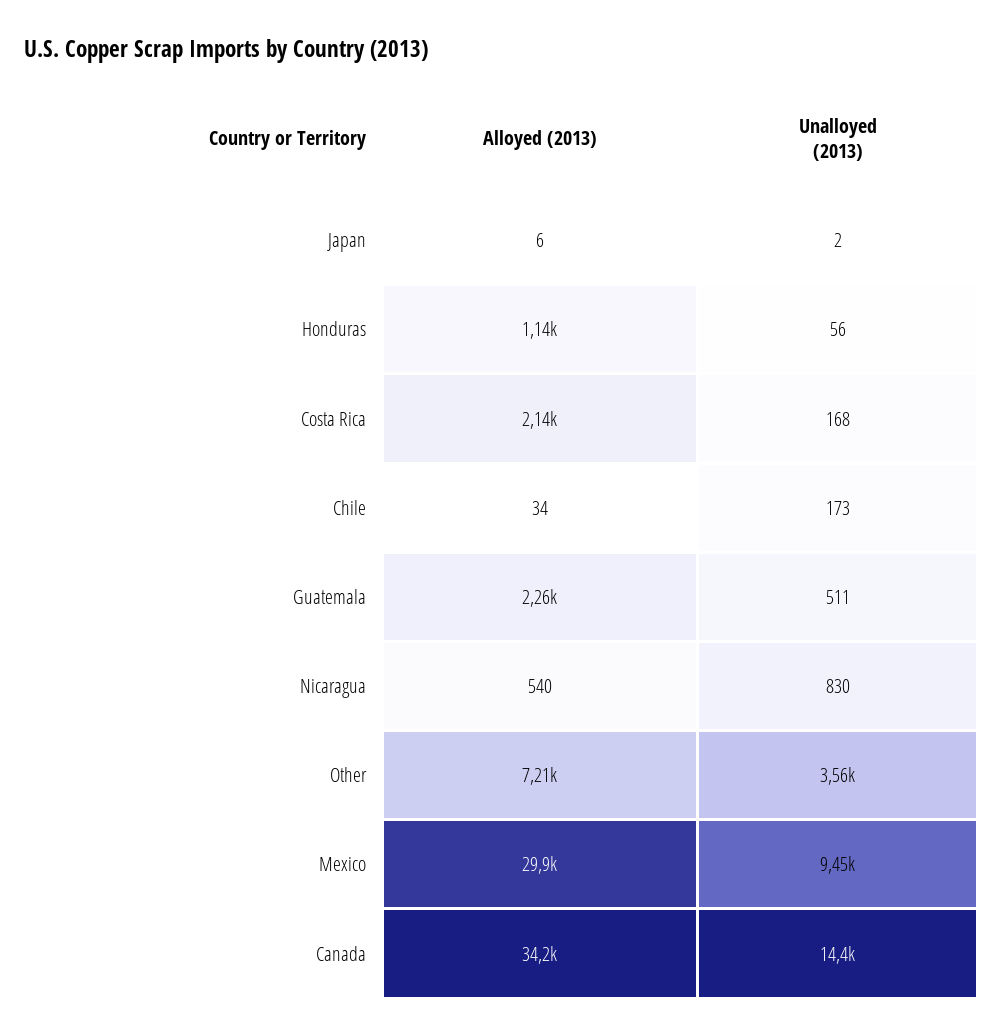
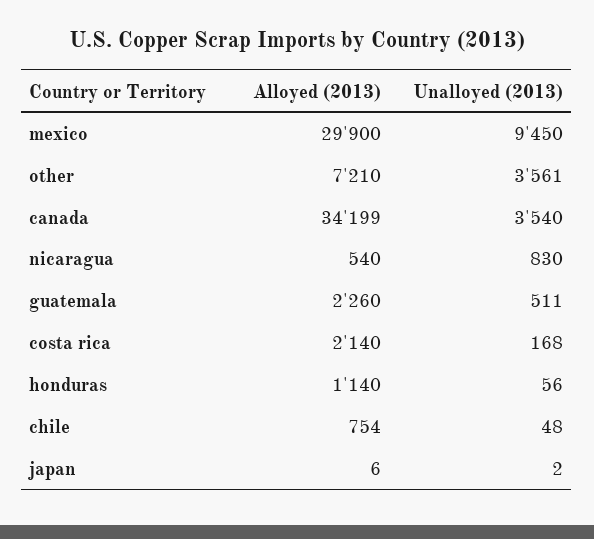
Alloyed (2013), Chile: 34 -> 754
Unalloyed (2013), Chile: 173 -> 48
Unalloyed (2013), Canada: 14400 -> 3540

